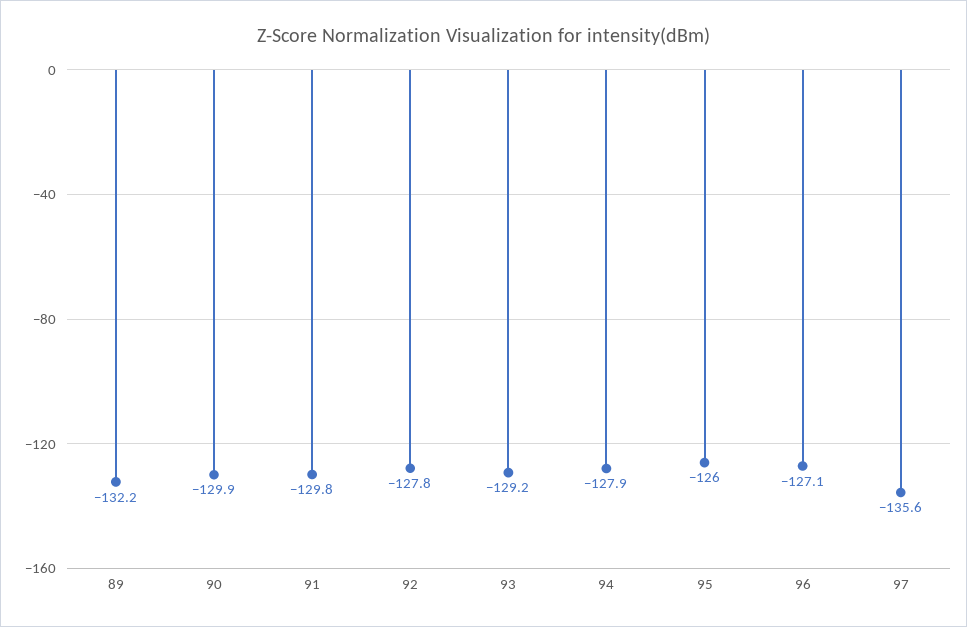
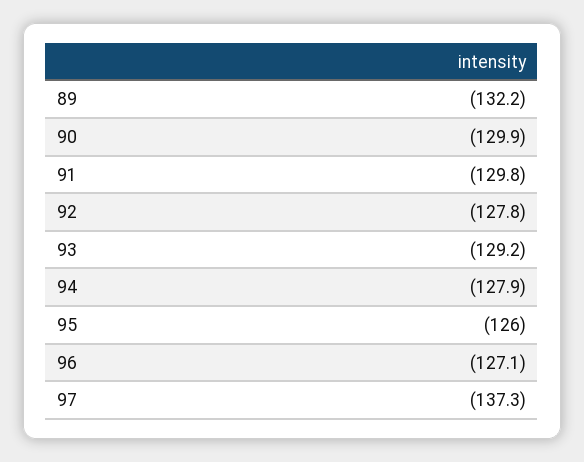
97: -135.6 -> -137.3

